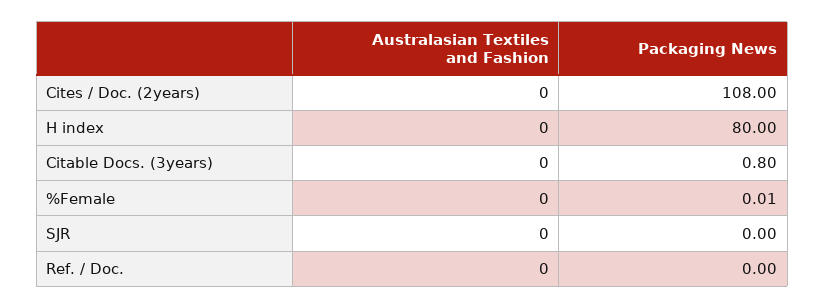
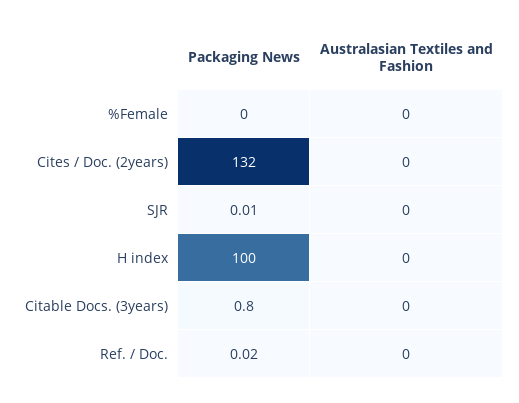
Packaging News, Cites / Doc. (2years): 108 -> 132
Packaging News, H index: 80 -> 100
Packaging News, %Female: 0.01 -> 0
Packaging News, SJR: 0 -> 0.01
Packaging News, Ref. / Doc.: 0 -> 0.02

